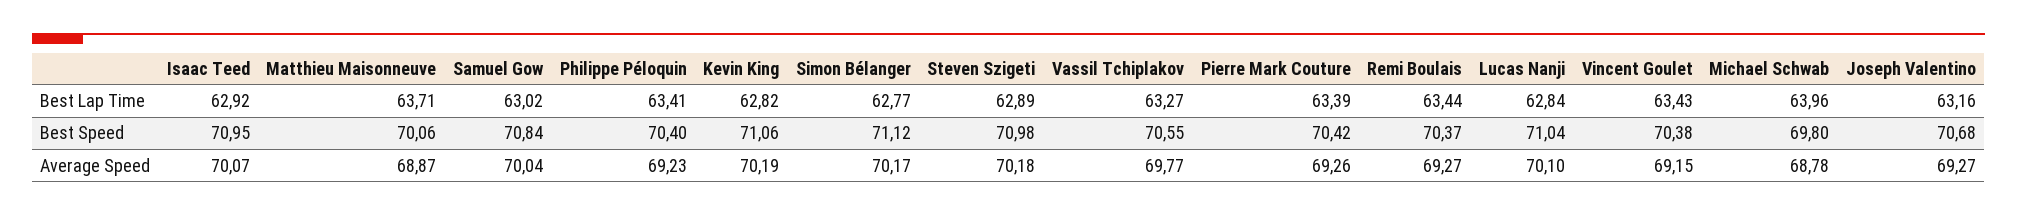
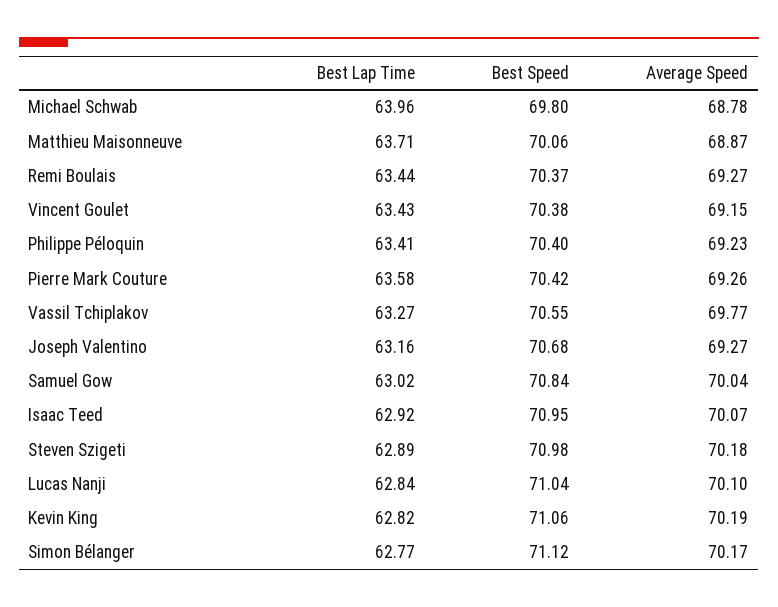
Pierre Mark Couture, Best Lap Time: 63.39 -> 63.58

